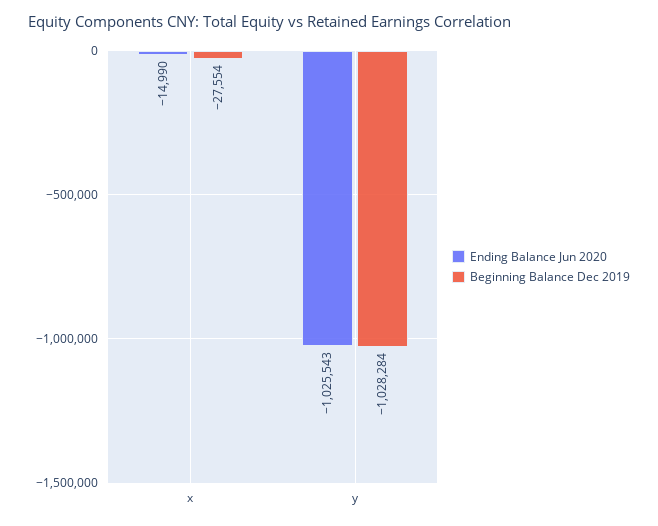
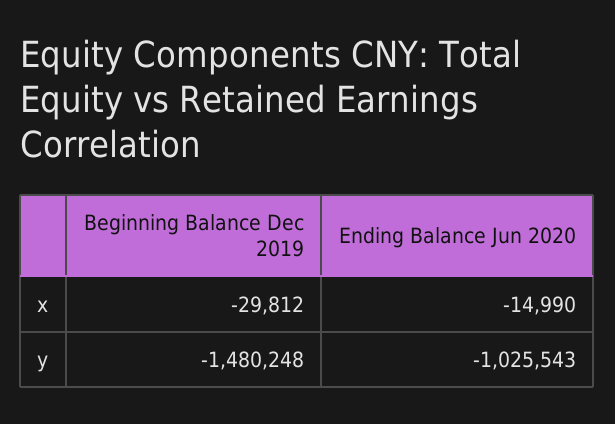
Beginning Balance Dec 2019, x: -27554 -> -29812
Beginning Balance Dec 2019, y: -1028284 -> -1480248

